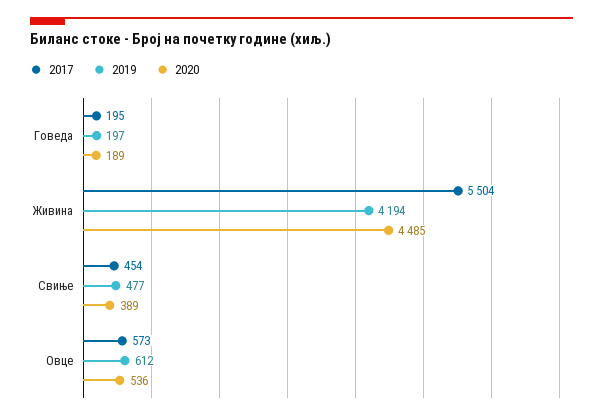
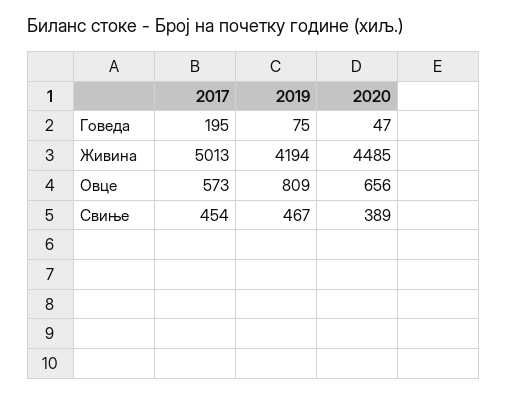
2019, Говеда: 197 -> 75
2020, Говеда: 189 -> 47
2017, Живина: 5504 -> 5013
2019, Свиње: 477 -> 467
2019, Овце: 612 -> 809
2020, Овце: 536 -> 656

